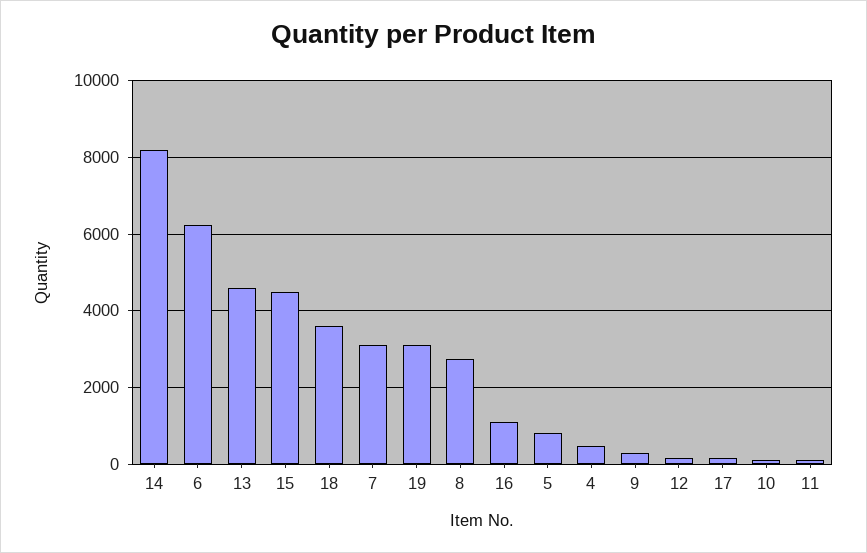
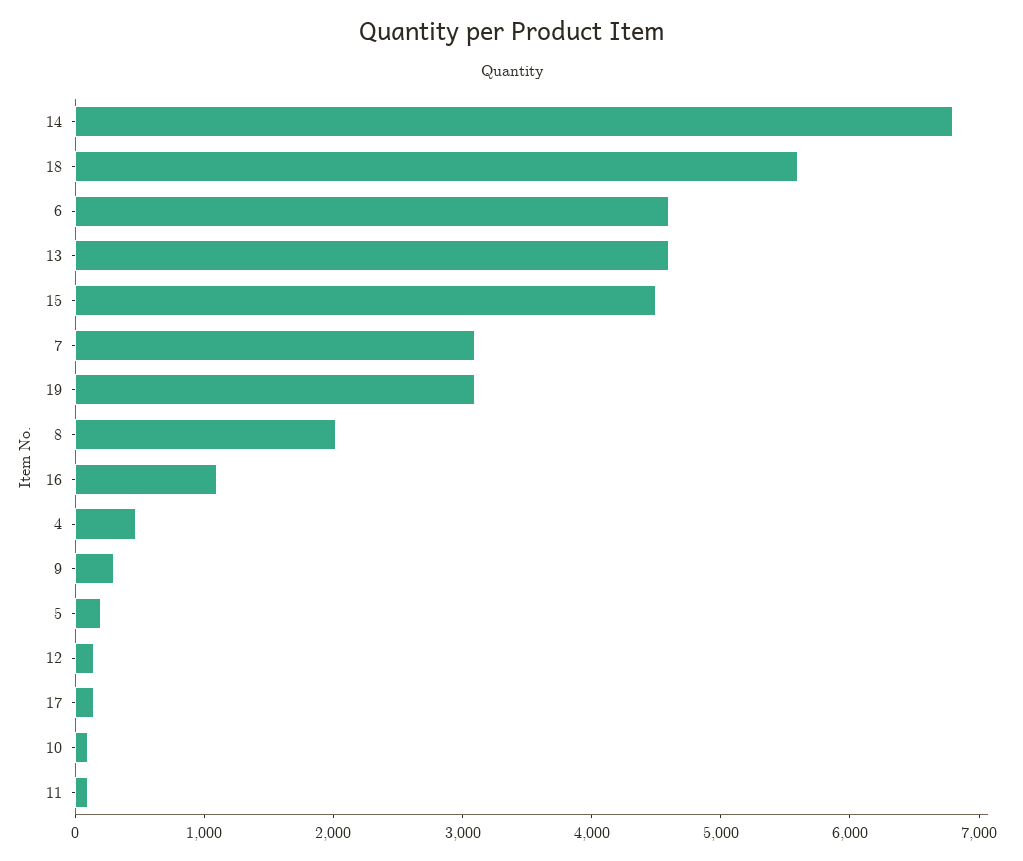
14: 8200 -> 6800
6: 6200 -> 4600
18: 3600 -> 5600
8: 2800 -> 2000
5: 800 -> 200

